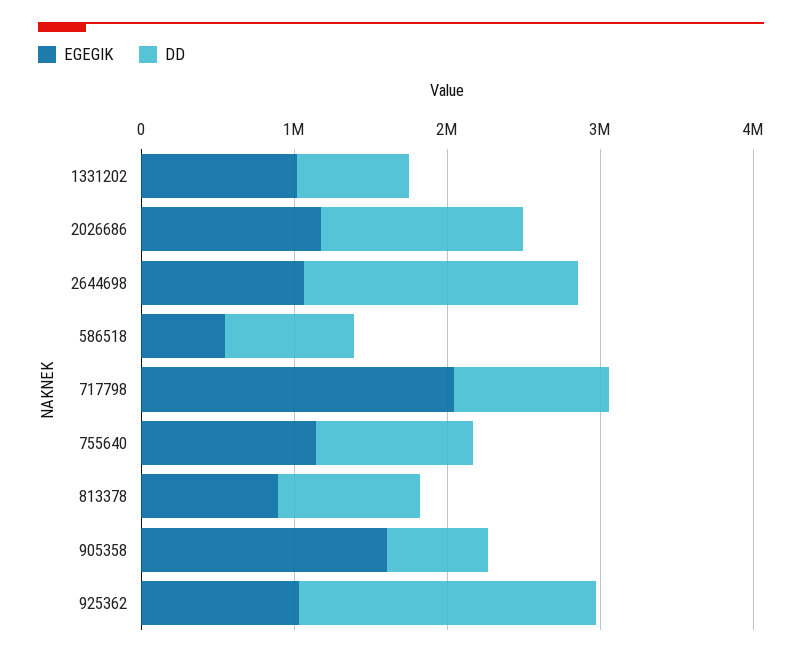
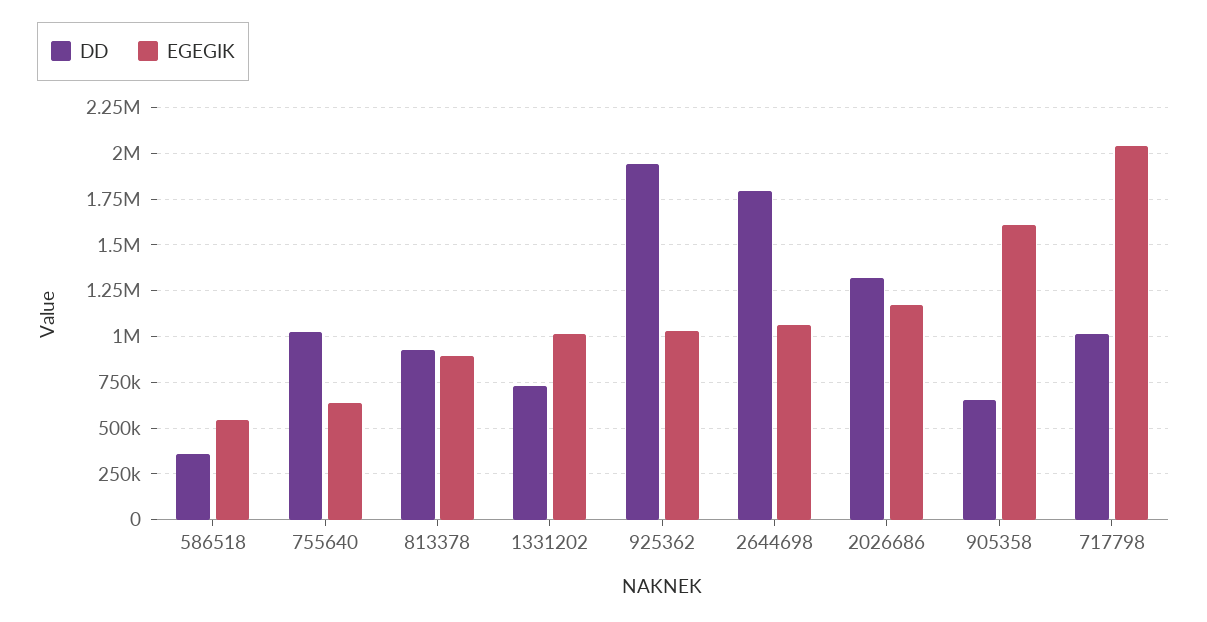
DD, 586518: 800000 -> 350000
EGEGIK, 755640: 1200000 -> 650000

